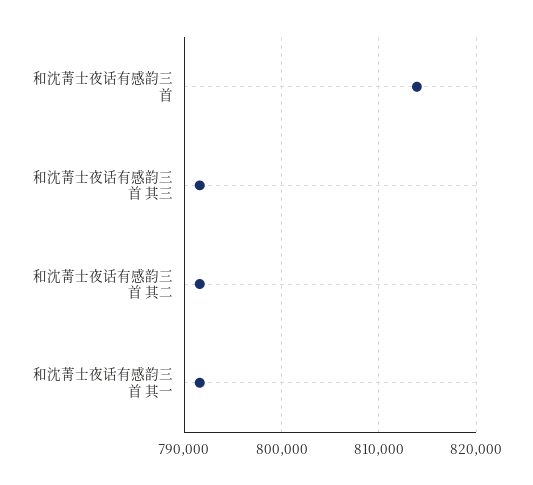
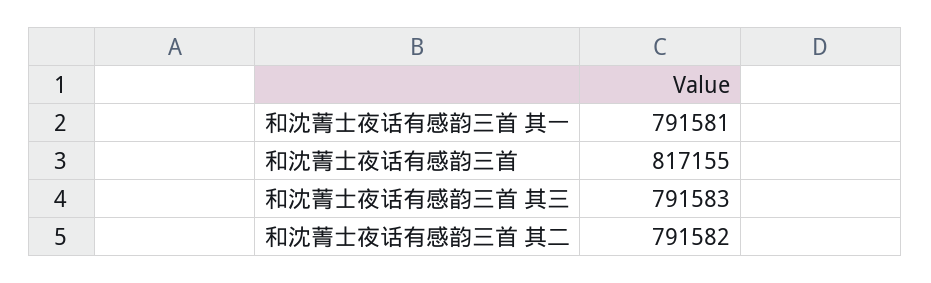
和沈菁士夜话有感韵三首: 814000 -> 817155

